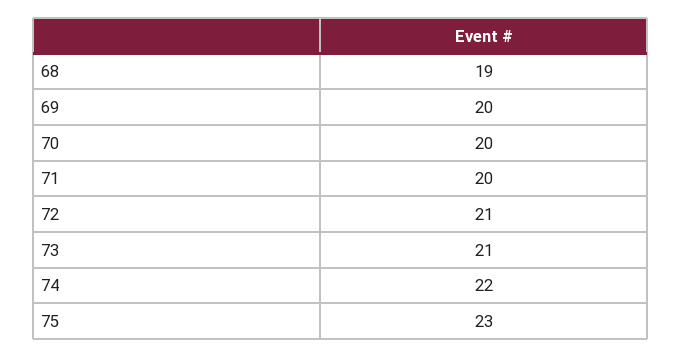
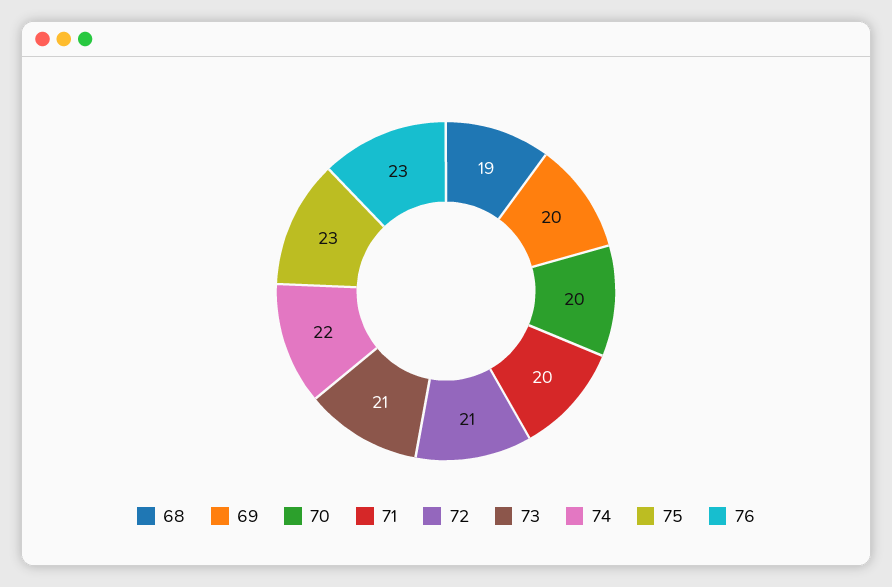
76: none -> 23

